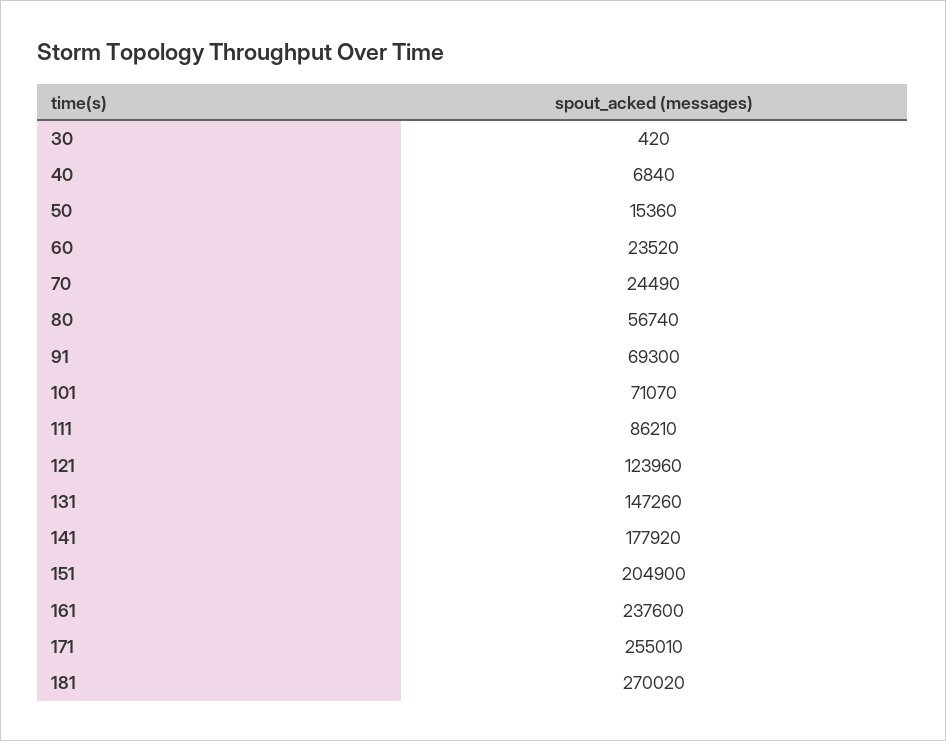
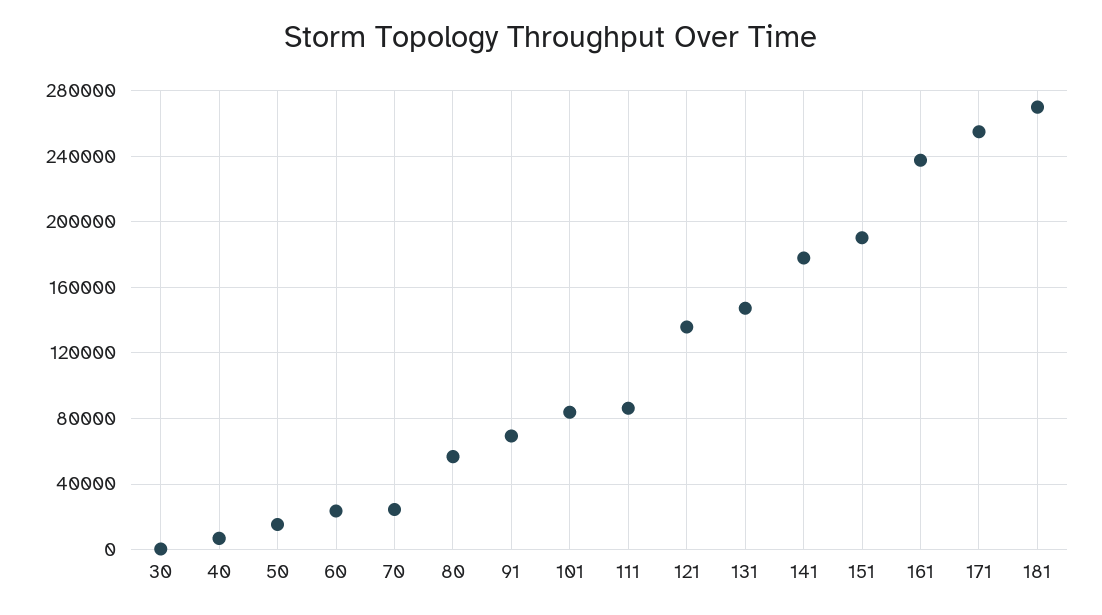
101: 71070 -> 85000
121: 123960 -> 135000
151: 204900 -> 190000

